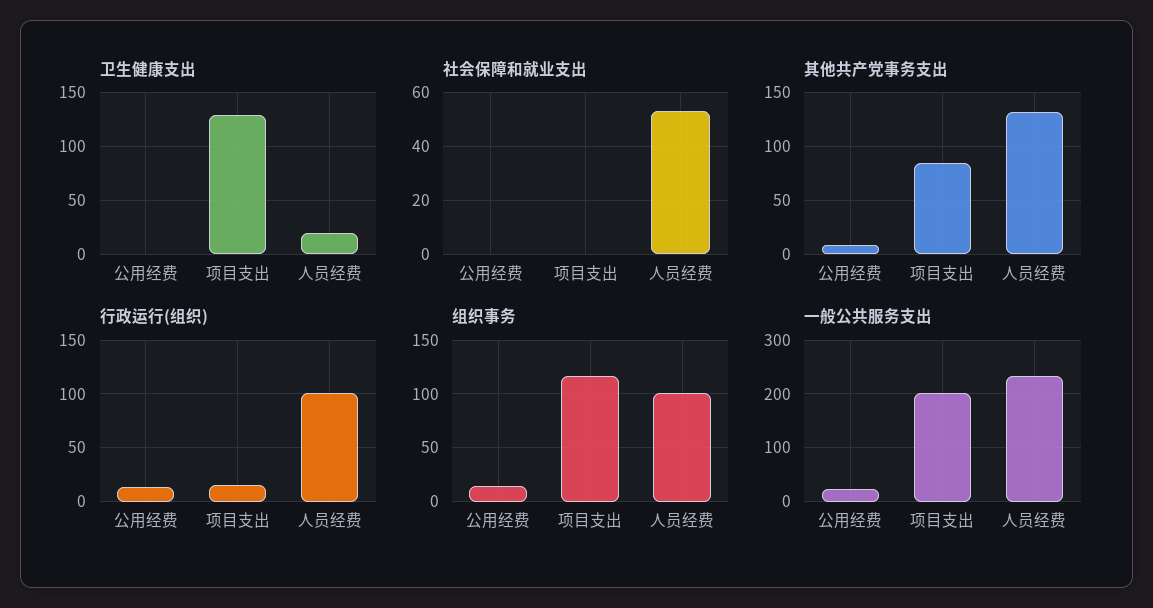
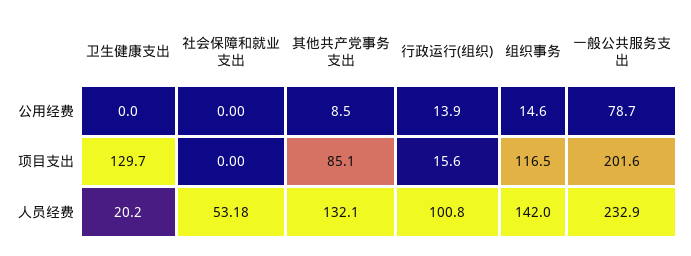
组织事务, 人员经费: 100 -> 142
一般公共服务支出, 公用经费: 20 -> 78.7

